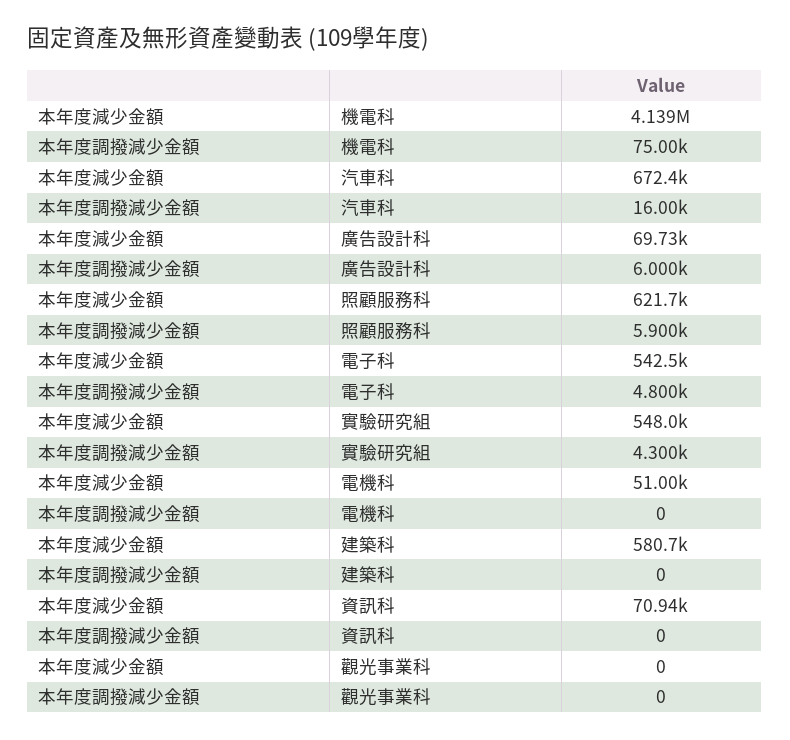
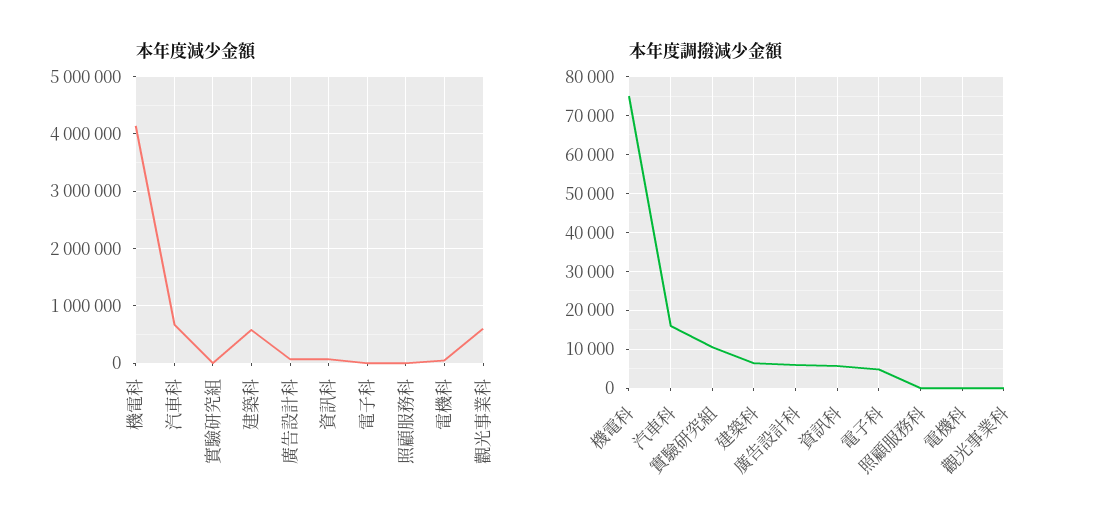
本年度減少金額, 照顧服務科: 621700 -> 0
本年度調撥減少金額, 照顧服務科: 5900 -> 0
本年度減少金額, 電子科: 542500 -> 0
本年度減少金額, 實驗研究組: 548000 -> 0
本年度調撥減少金額, 實驗研究組: 4300 -> 10000
本年度調撥減少金額, 建築科: 0 -> 6000
本年度調撥減少金額, 資訊科: 0 -> 6000
本年度減少金額, 觀光事業科: 0 -> 600000

